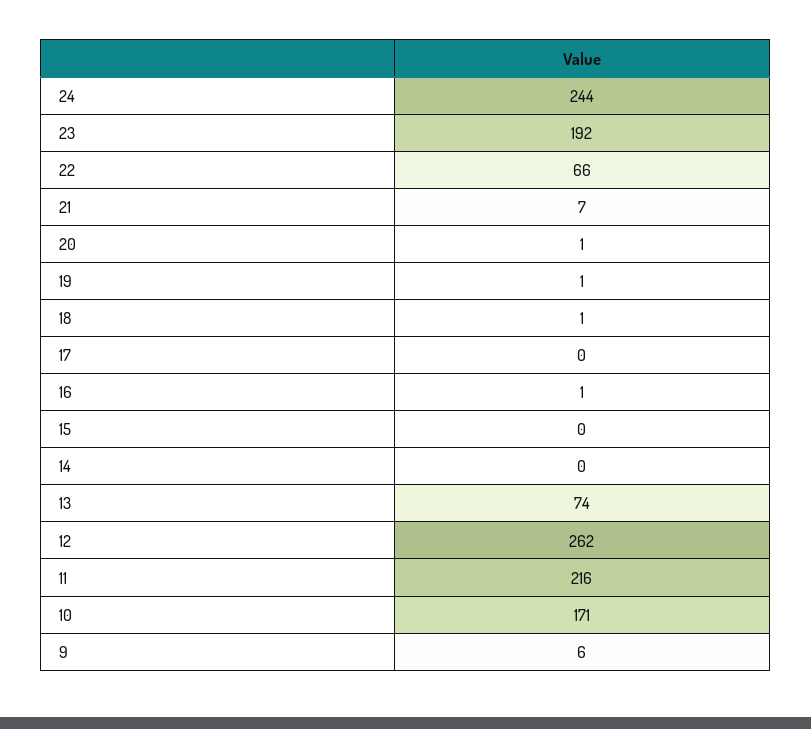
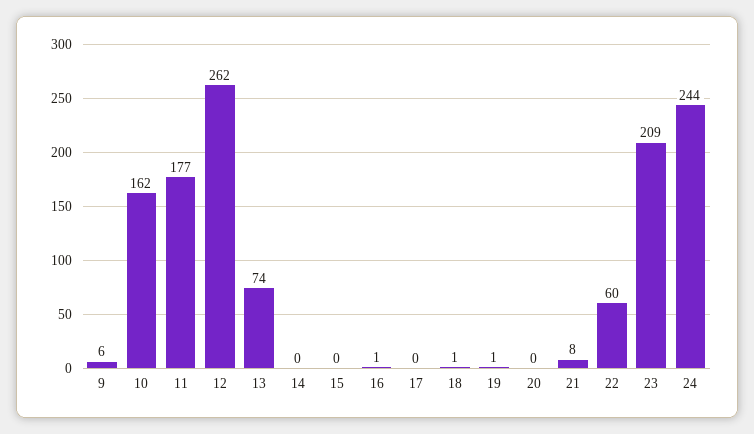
23: 192 -> 209
22: 66 -> 60
21: 7 -> 8
20: 1 -> 0
11: 216 -> 177
10: 171 -> 162

